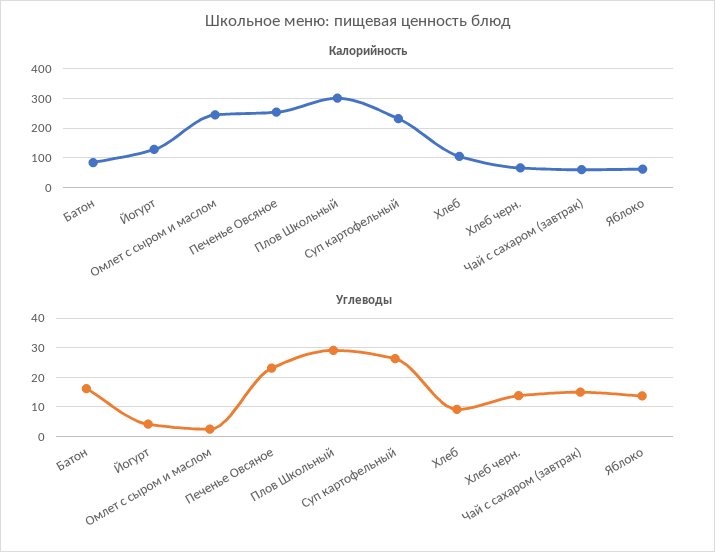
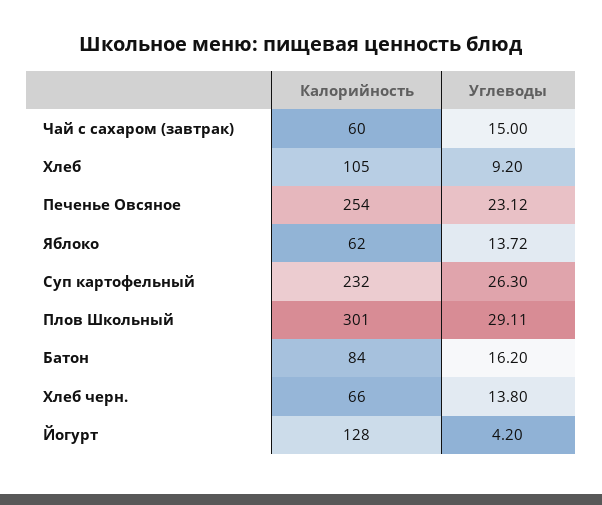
Калорийность, Омлет с сыром и маслом: 250 -> none
Углеводы, Омлет с сыром и маслом: 2.5 -> none

